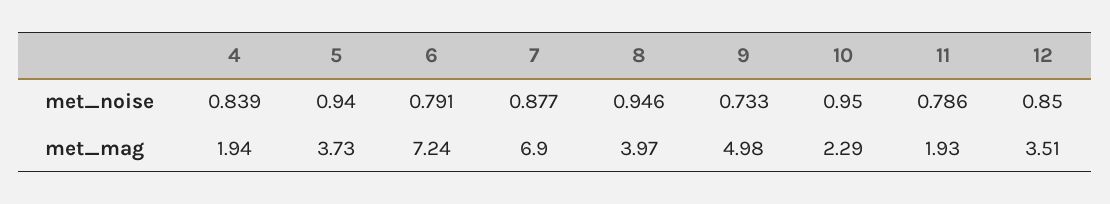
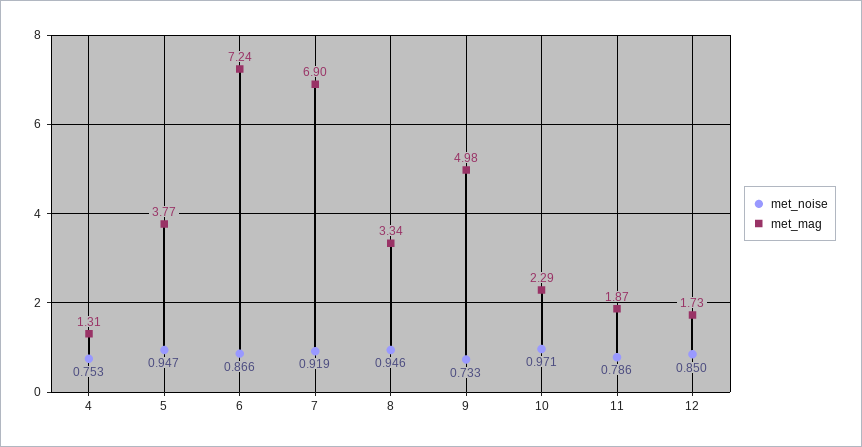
met_noise, 4: 0.839 -> 0.753
met_noise, 5: 0.94 -> 0.947
met_noise, 6: 0.791 -> 0.866
met_noise, 7: 0.877 -> 0.919
met_noise, 10: 0.95 -> 0.971
met_mag, 4: 1.94 -> 1.31
met_mag, 5: 3.73 -> 3.77
met_mag, 8: 3.97 -> 3.34
met_mag, 11: 1.93 -> 1.87
met_mag, 12: 3.51 -> 1.73

